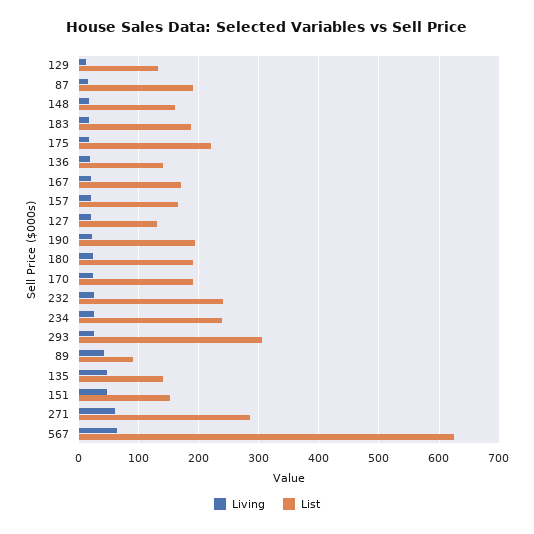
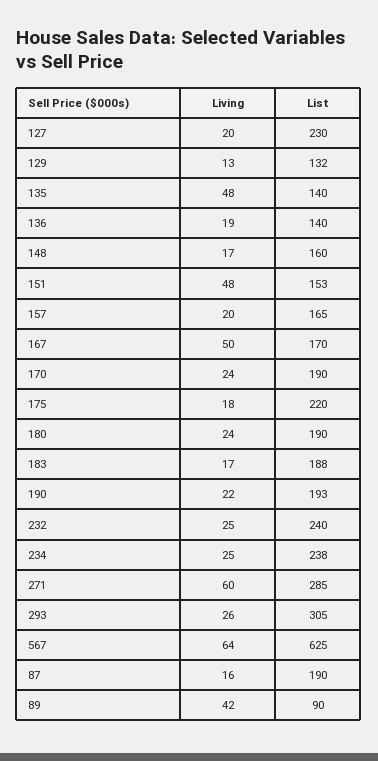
Living, 167: 20 -> 50
List, 127: 130 -> 230

